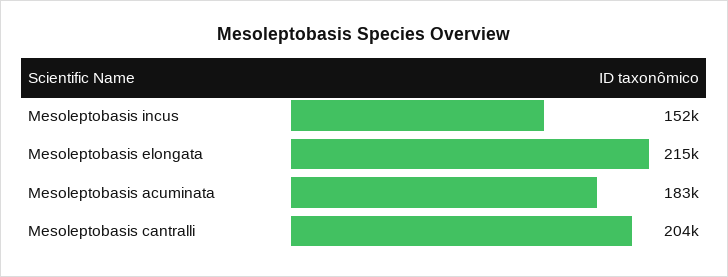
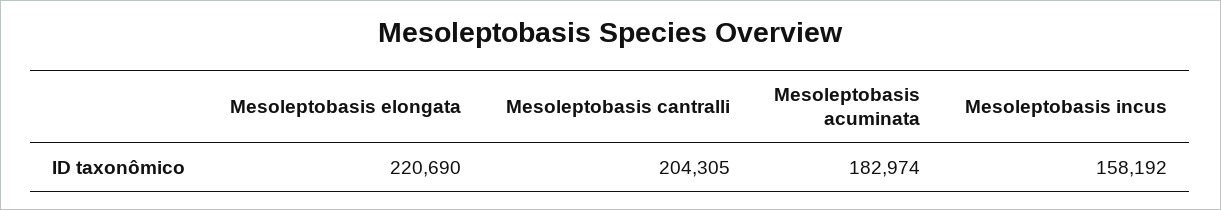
Mesoleptobasis incus: 152000 -> 158192
Mesoleptobasis elongata: 215000 -> 220690

